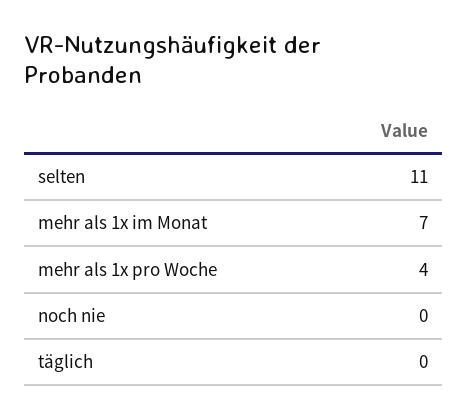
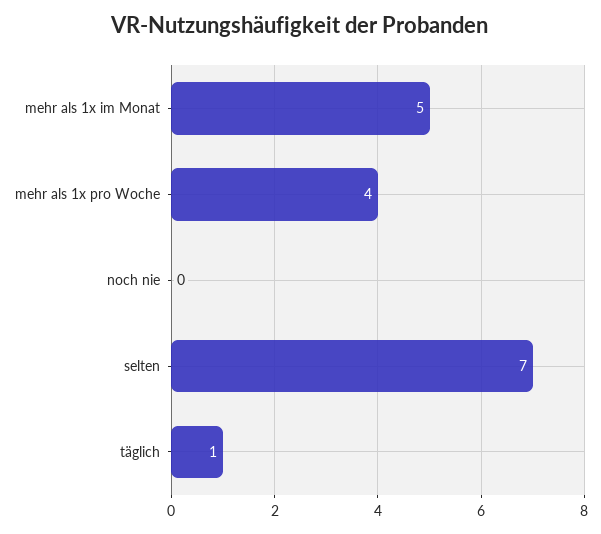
selten: 11 -> 7
mehr als 1x im Monat: 7 -> 5
täglich: 0 -> 1

